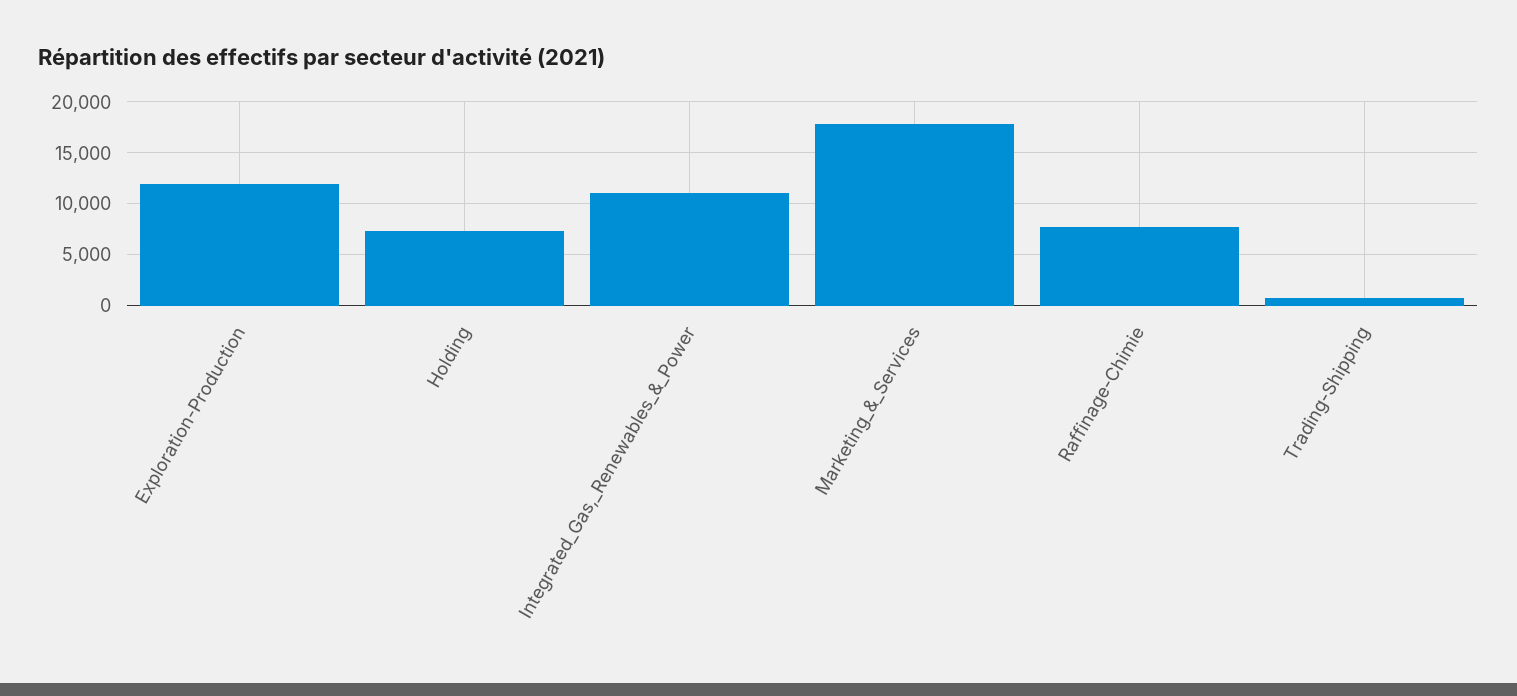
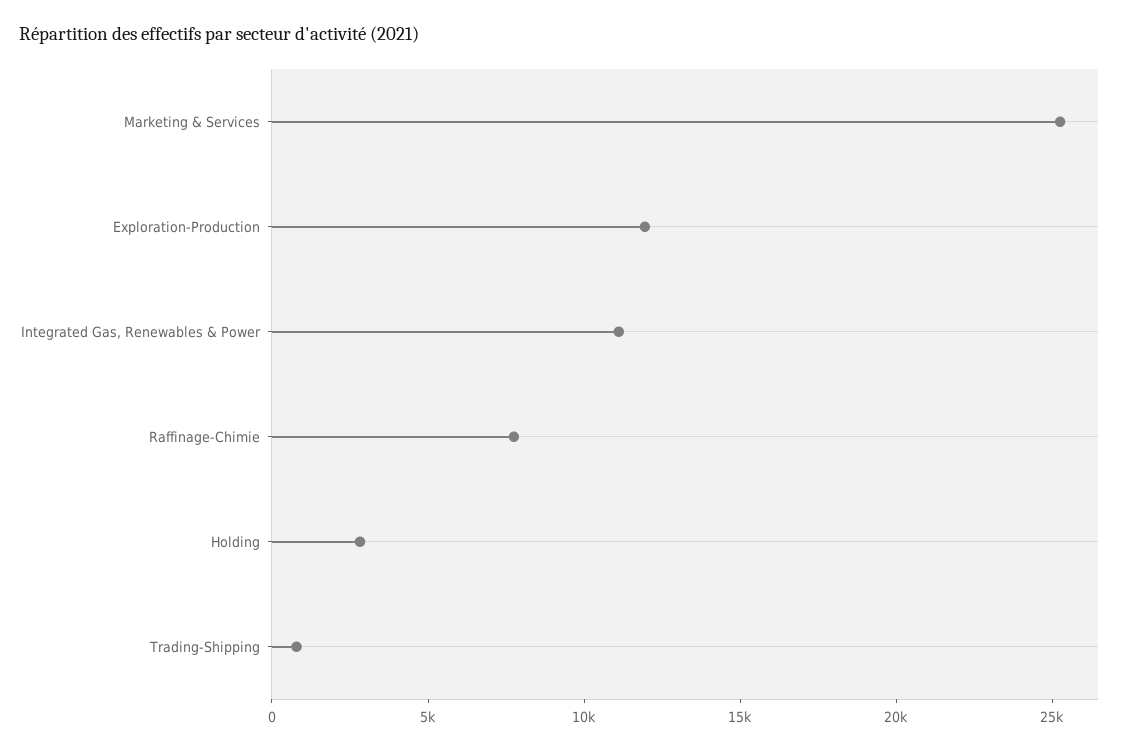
Holding: 7000 -> 3000
Marketing_&_Services: 18000 -> 25000

